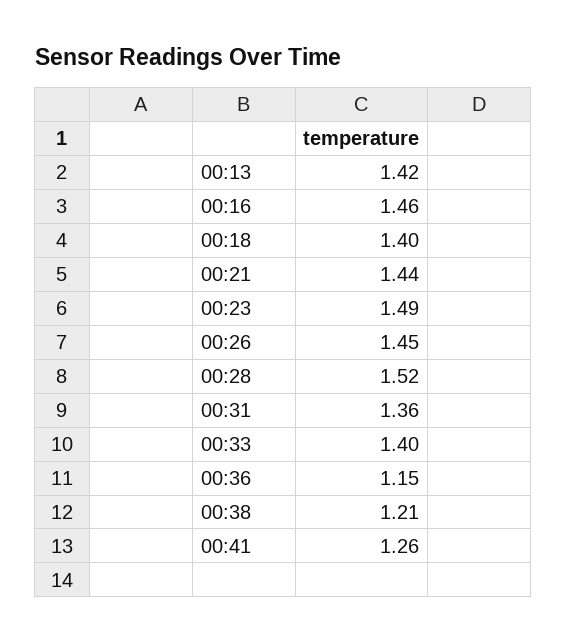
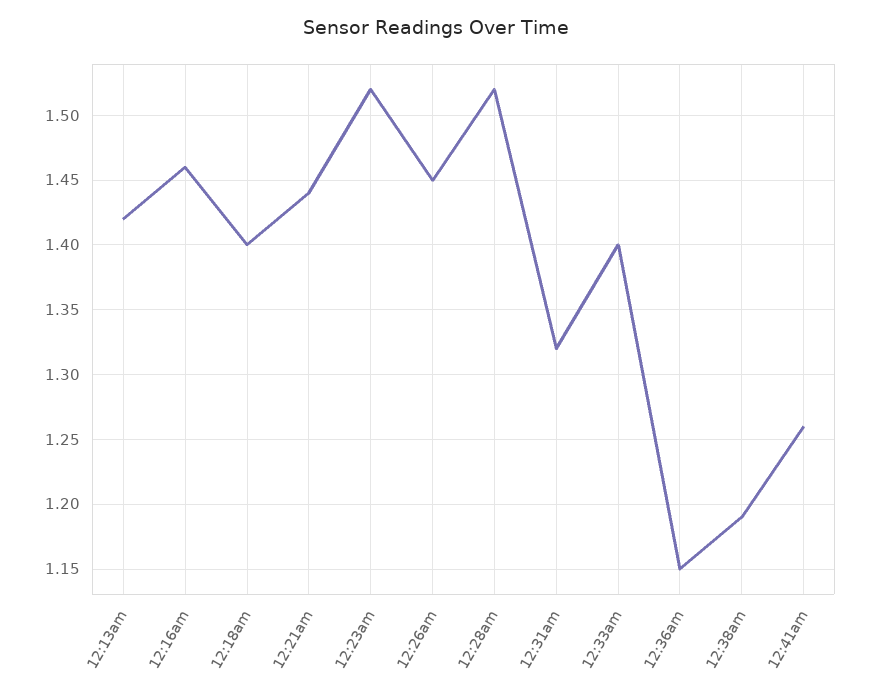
00:23: 1.49 -> 1.52
00:31: 1.36 -> 1.32
00:38: 1.21 -> 1.19

